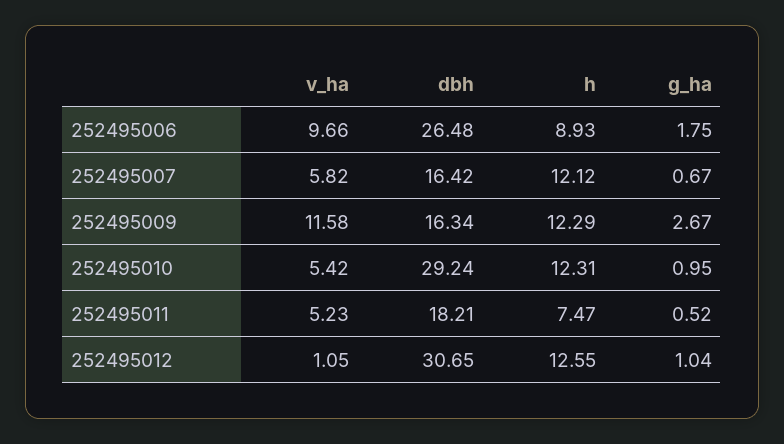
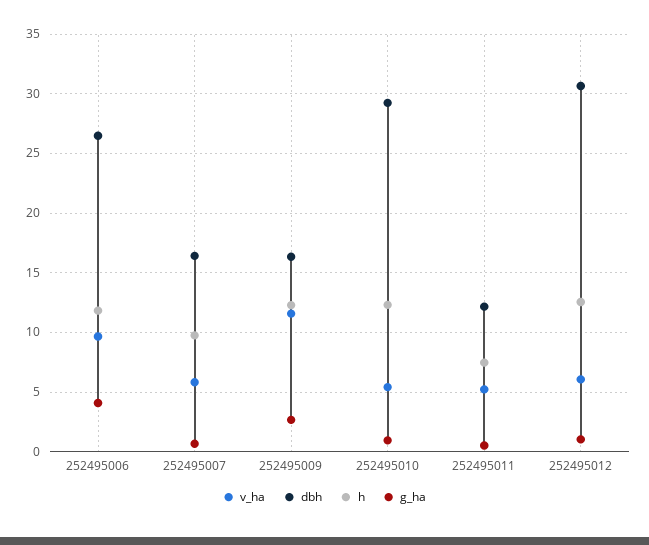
h, 252495006: 8.93 -> 12
g_ha, 252495006: 1.75 -> 4
h, 252495007: 12.12 -> 10
dbh, 252495011: 18.21 -> 12
v_ha, 252495012: 1.05 -> 6

